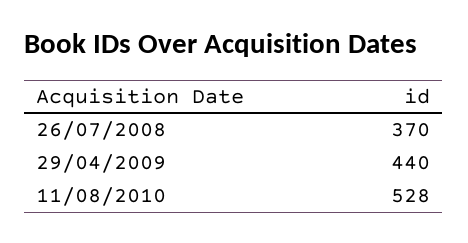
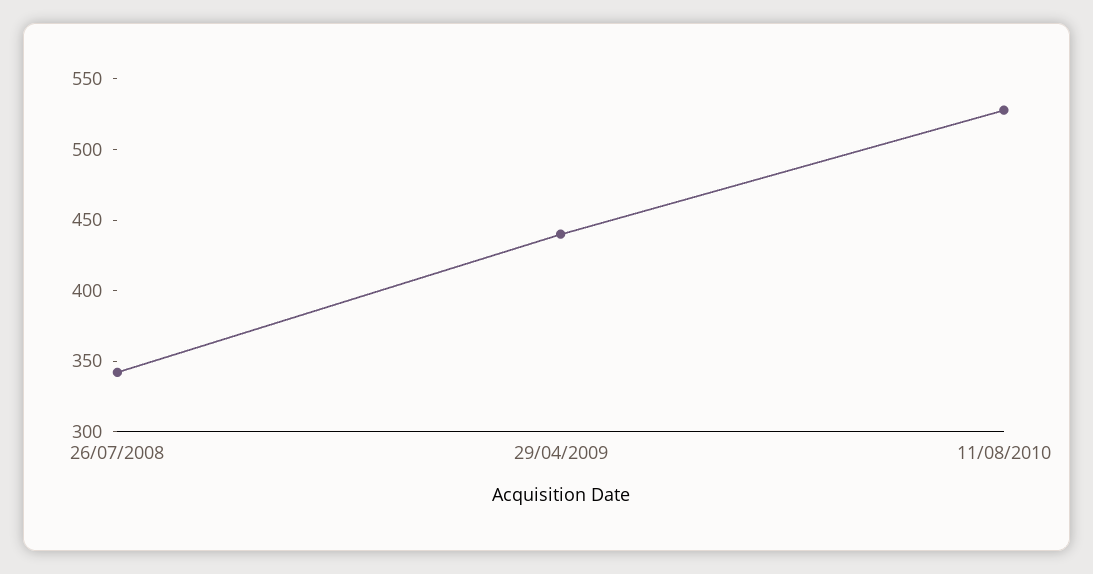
26/07/2008: 370 -> 340

